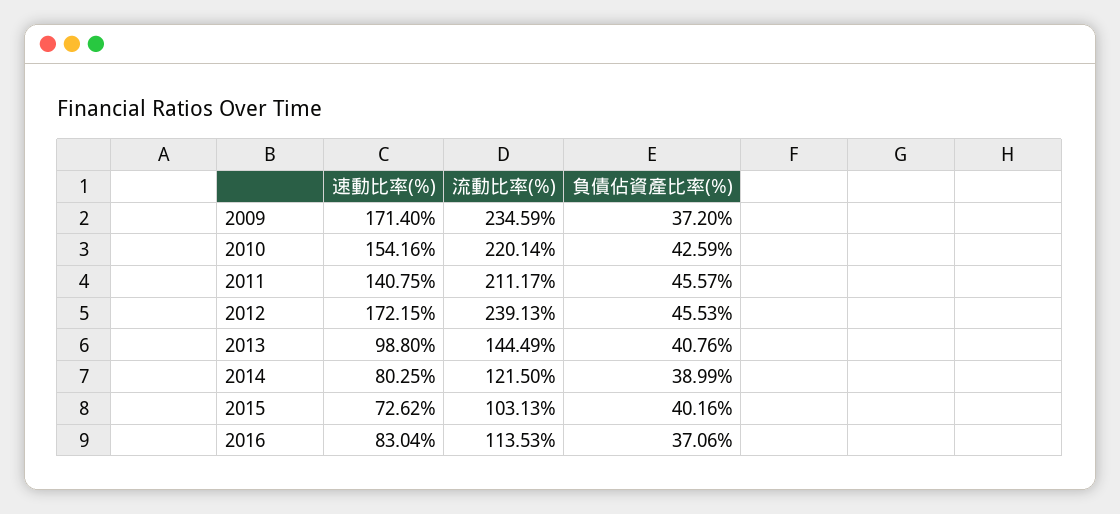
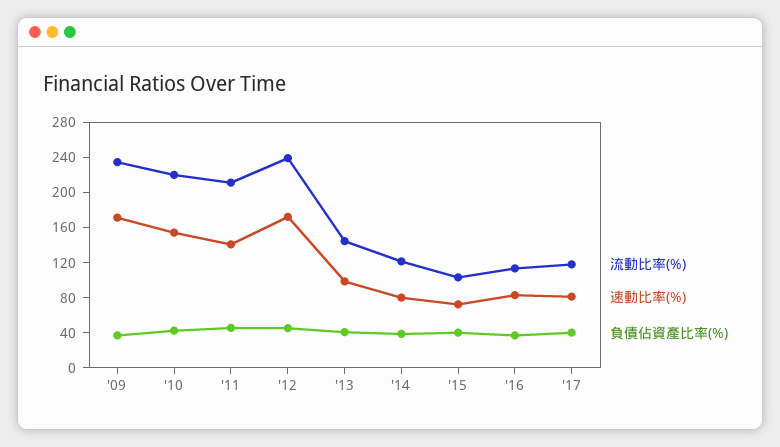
流動比率(%), '17: none -> 120
速動比率(%), '17: none -> 80
負債佔資產比率(%), '17: none -> 40

